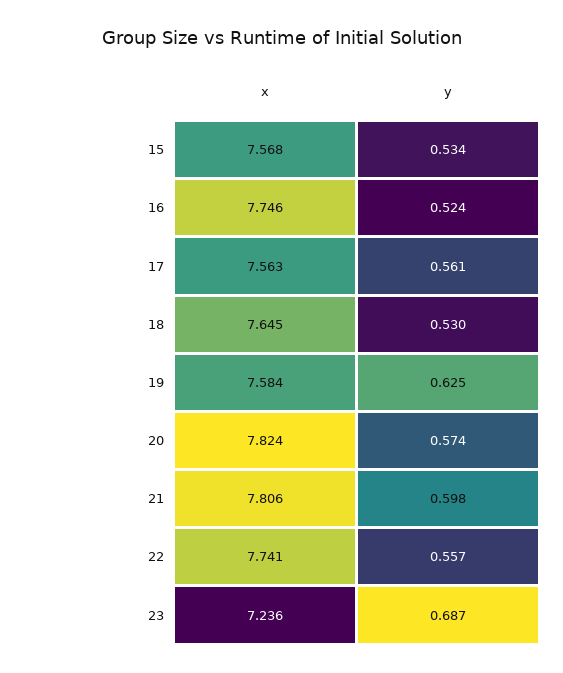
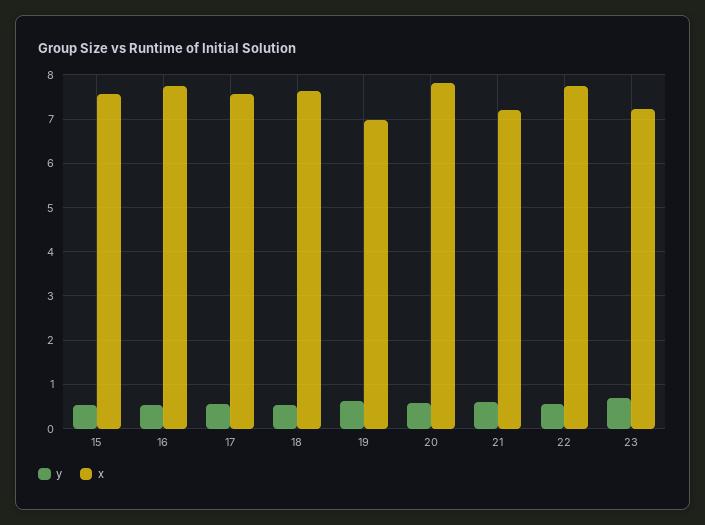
x, 19: 7.584 -> 7
x, 21: 7.806 -> 7.2

